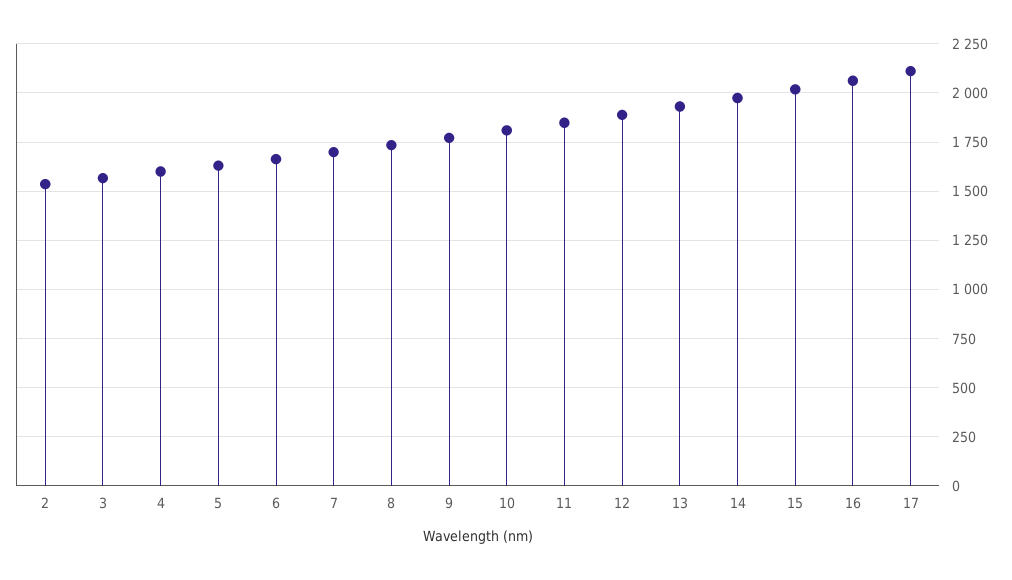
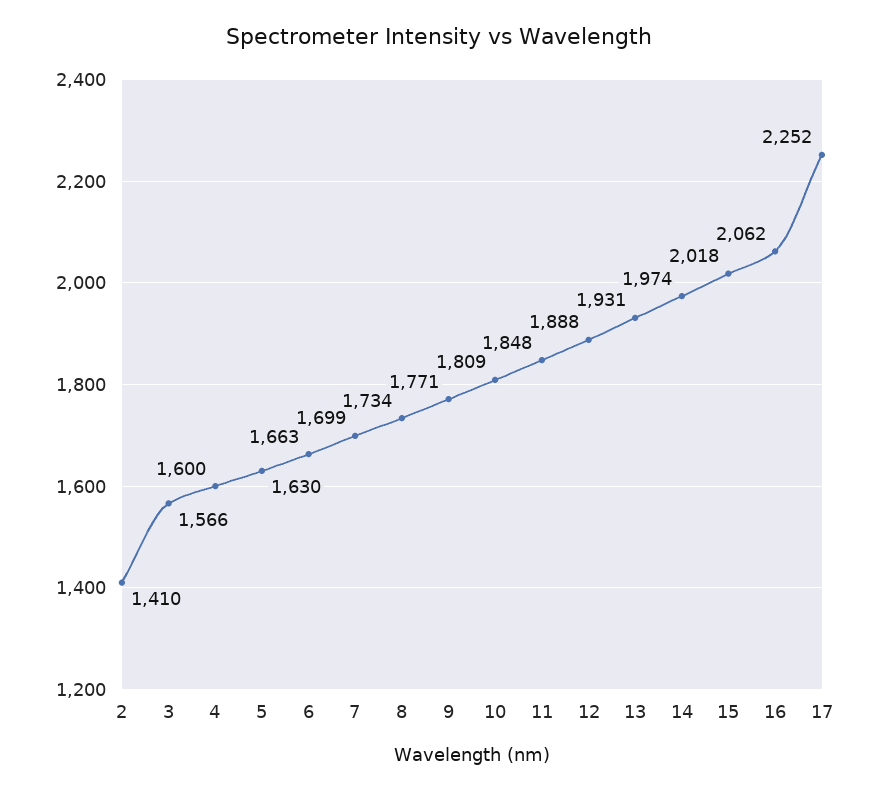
2: 1550 -> 1410
17: 2100 -> 2252

